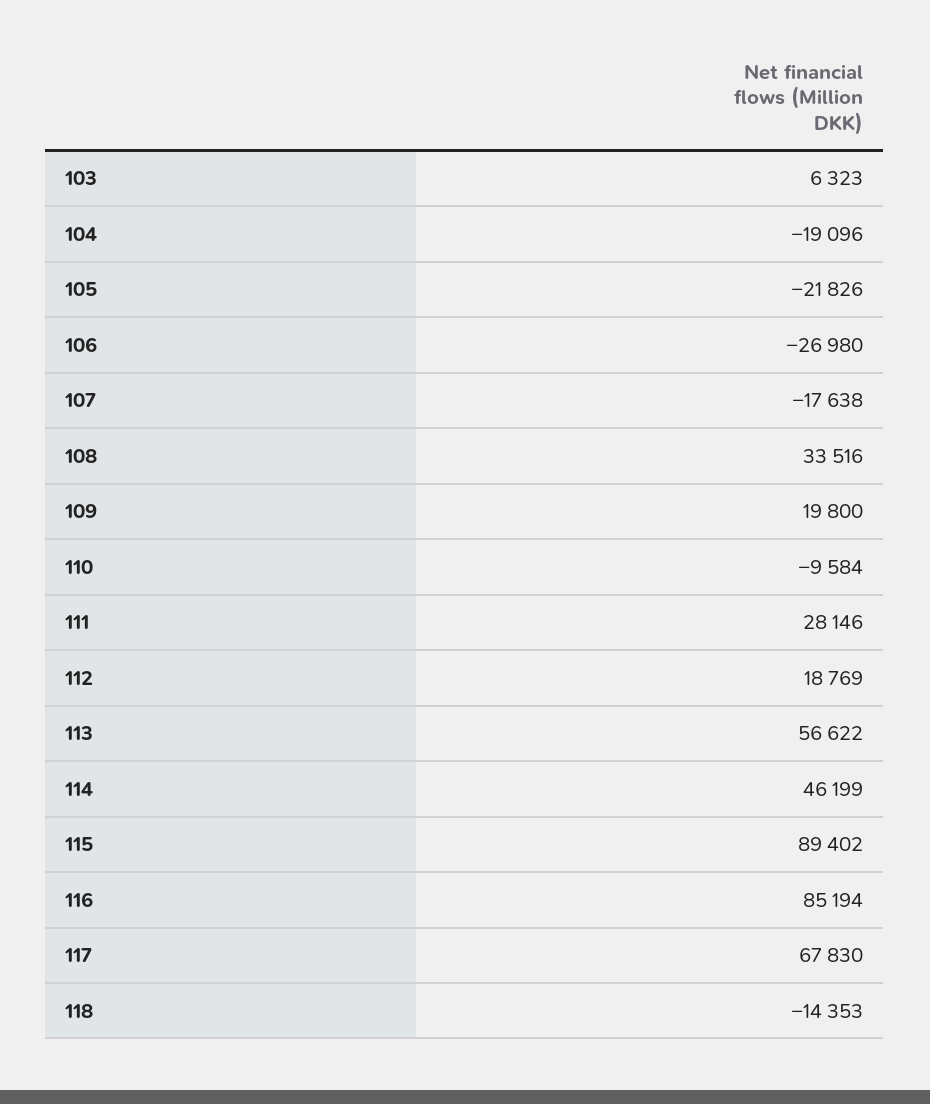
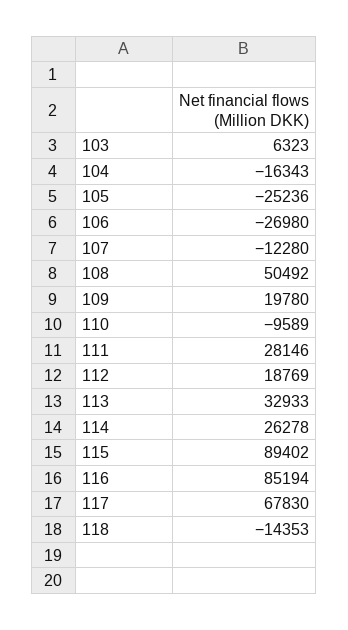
104: -19096 -> -16343
105: -21826 -> -25236
107: -17638 -> -12280
108: 33516 -> 50492
109: 19800 -> 19780
110: -9584 -> -9589
113: 56622 -> 32933
114: 46199 -> 26278

